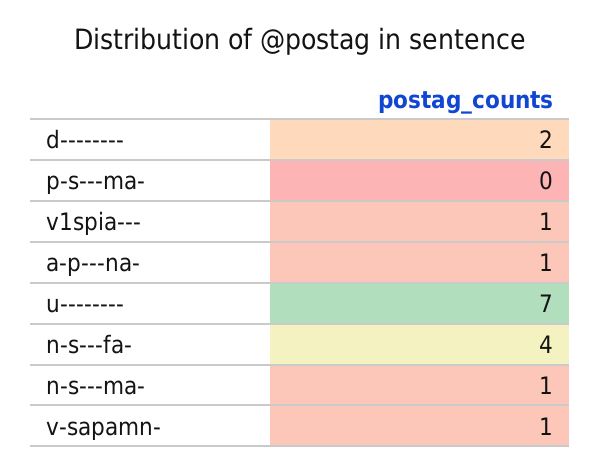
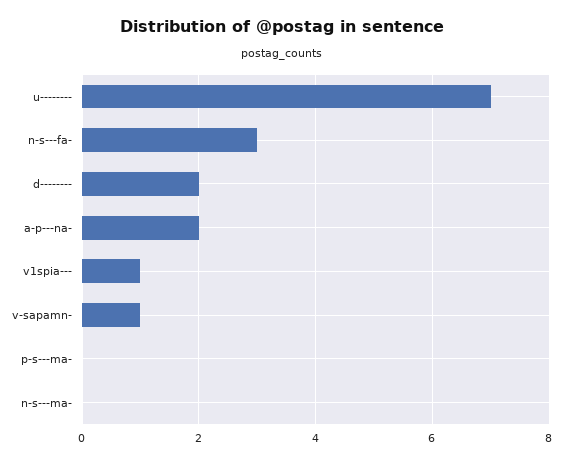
a-p---na-: 1 -> 2
n-s---fa-: 4 -> 3
n-s---ma-: 1 -> 0

